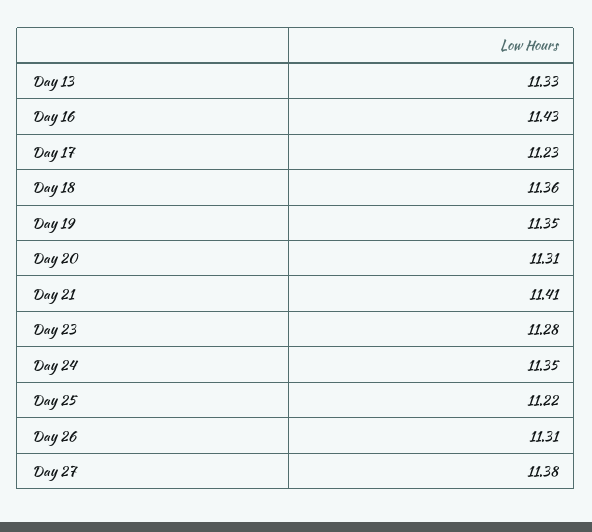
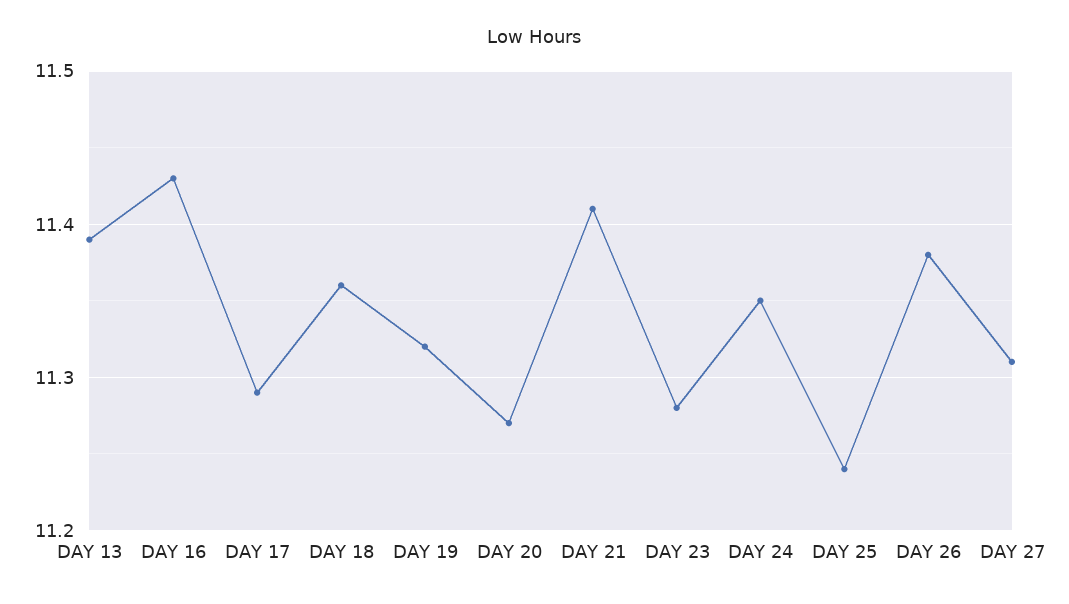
Day 13: 11.33 -> 11.39
Day 17: 11.23 -> 11.29
Day 19: 11.35 -> 11.32
Day 20: 11.31 -> 11.27
Day 25: 11.22 -> 11.24
Day 26: 11.31 -> 11.38
Day 27: 11.38 -> 11.31

